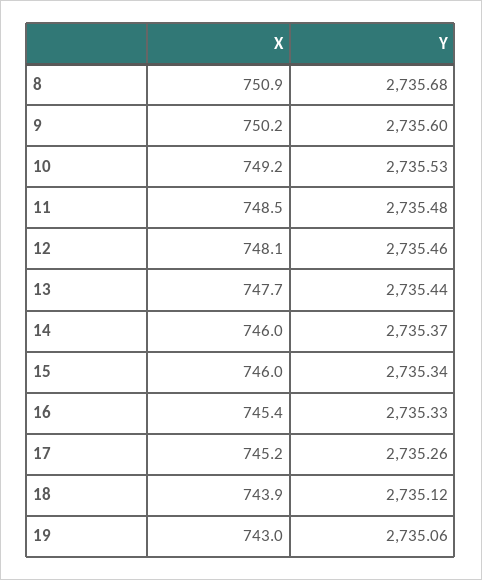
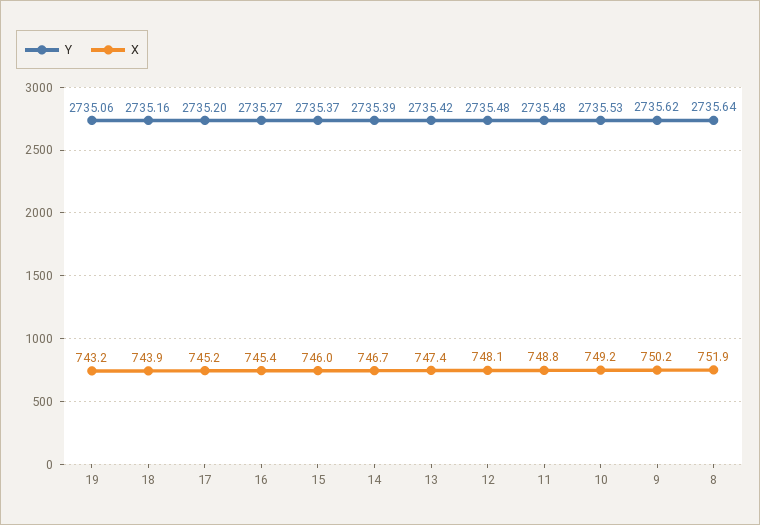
X, 8: 750.9 -> 751.9
Y, 8: 2735.68 -> 2735.64
Y, 9: 2735.6 -> 2735.62
X, 11: 748.5 -> 748.8
Y, 12: 2735.46 -> 2735.48
X, 13: 747.7 -> 747.4
Y, 13: 2735.44 -> 2735.42
X, 14: 746 -> 746.7
Y, 14: 2735.37 -> 2735.39
Y, 15: 2735.34 -> 2735.37
Y, 16: 2735.33 -> 2735.27
Y, 17: 2735.26 -> 2735.2
Y, 18: 2735.12 -> 2735.16
X, 19: 743 -> 743.2

